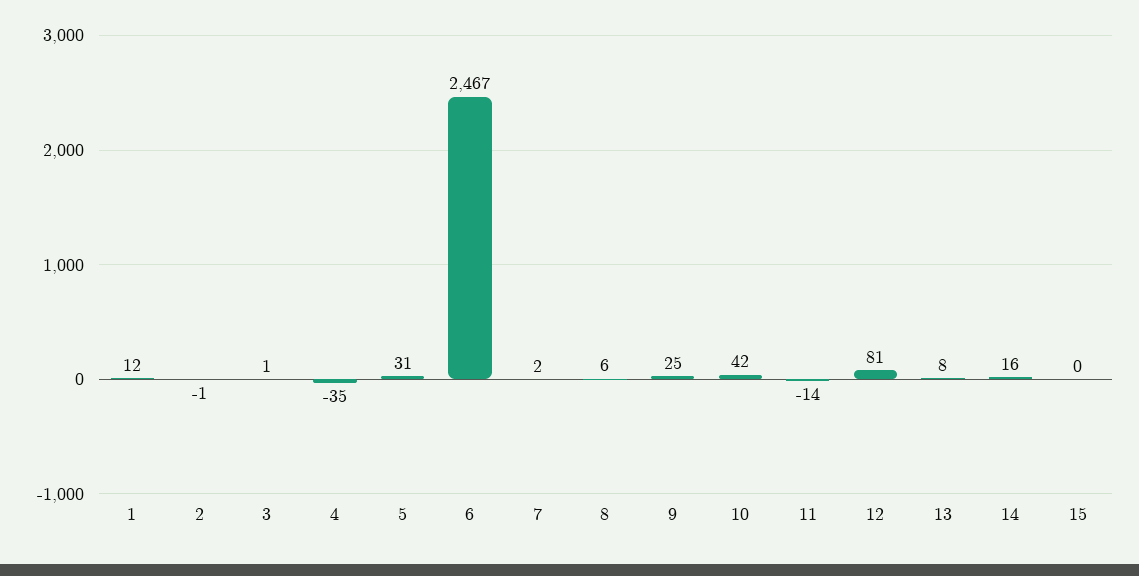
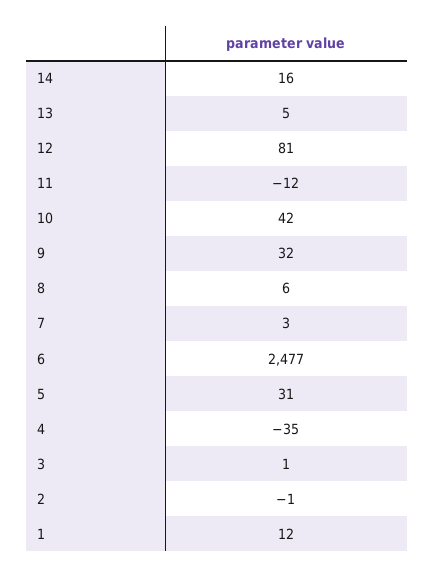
6: 2467 -> 2477
7: 2 -> 3
9: 25 -> 32
11: -14 -> -12
13: 8 -> 5
15: 0 -> none

